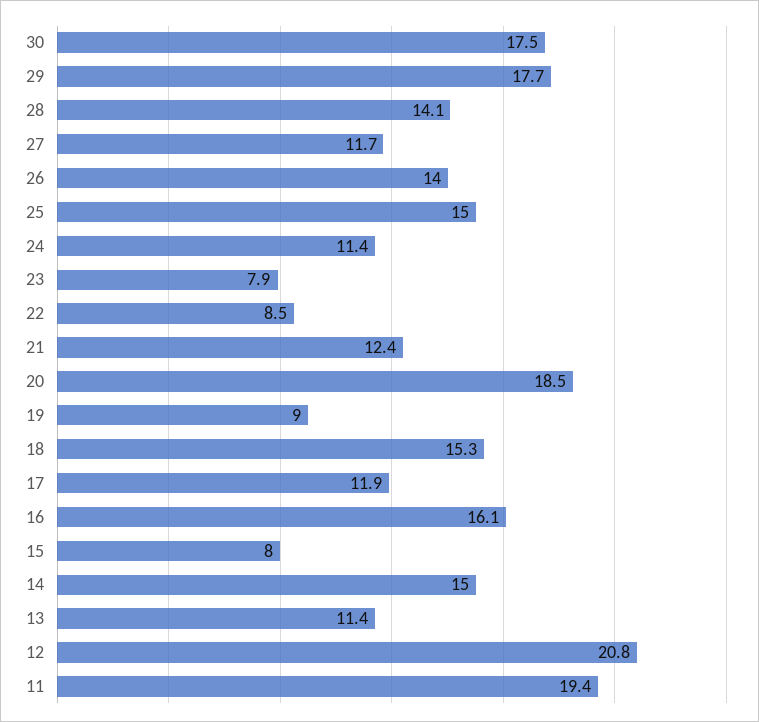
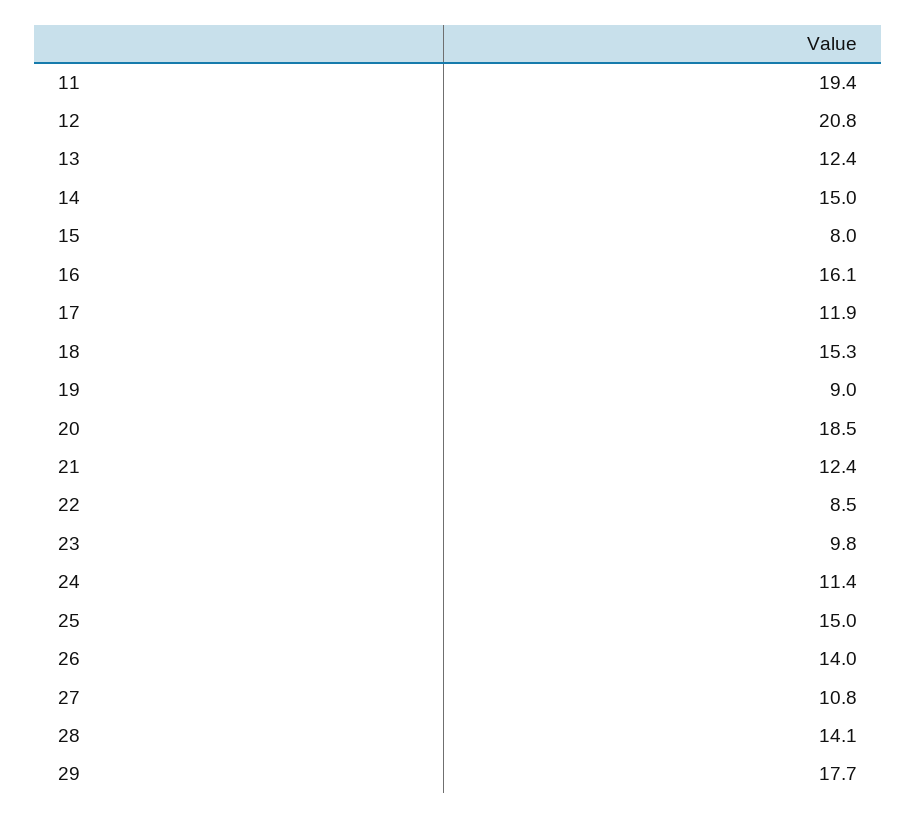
30: 17.5 -> none
27: 11.7 -> 10.8
23: 7.9 -> 9.8
13: 11.4 -> 12.4

